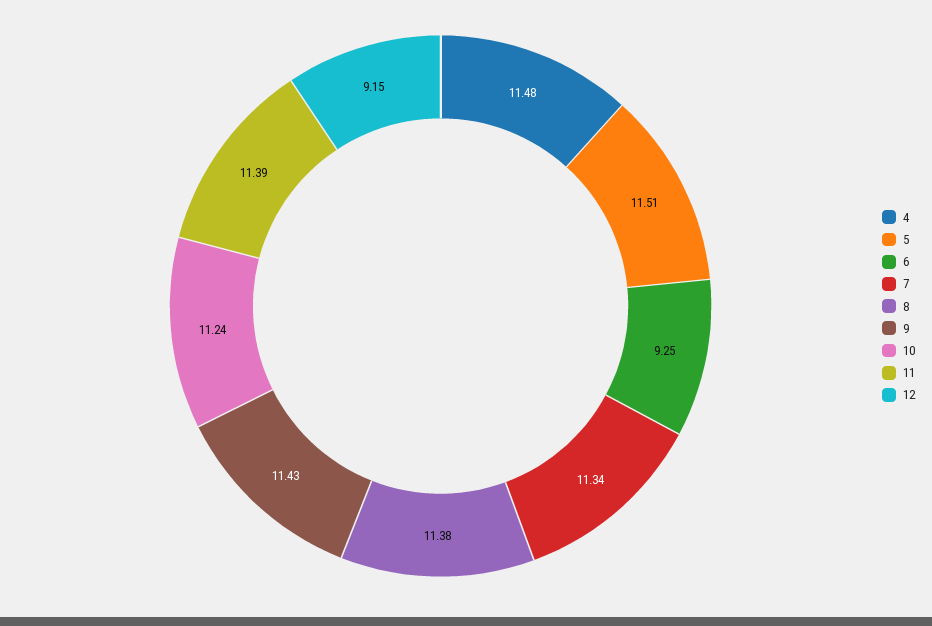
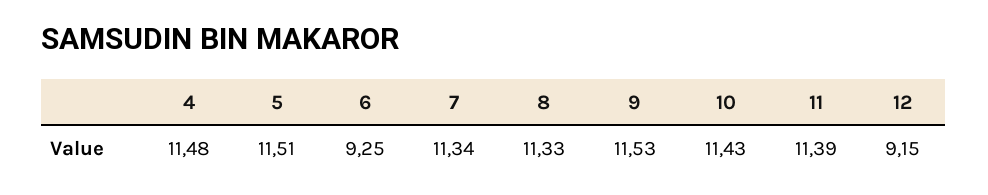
8: 11.38 -> 11.33
9: 11.43 -> 11.53
10: 11.24 -> 11.43

